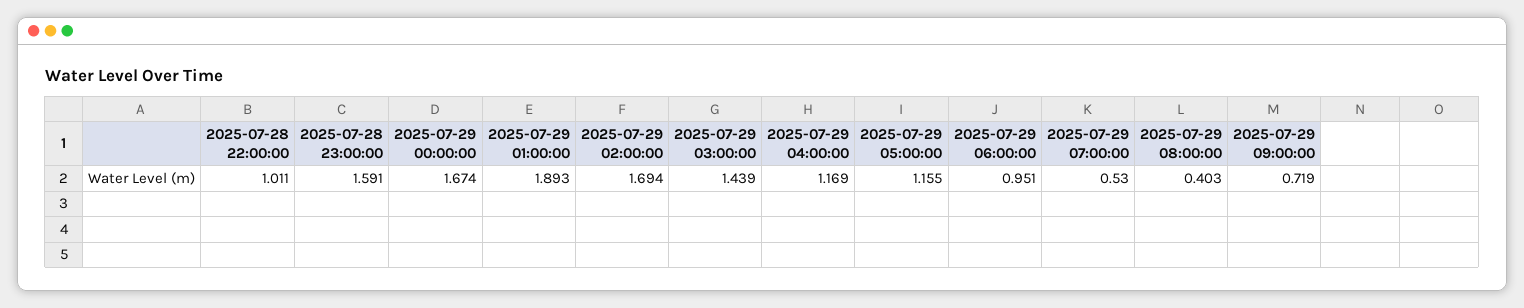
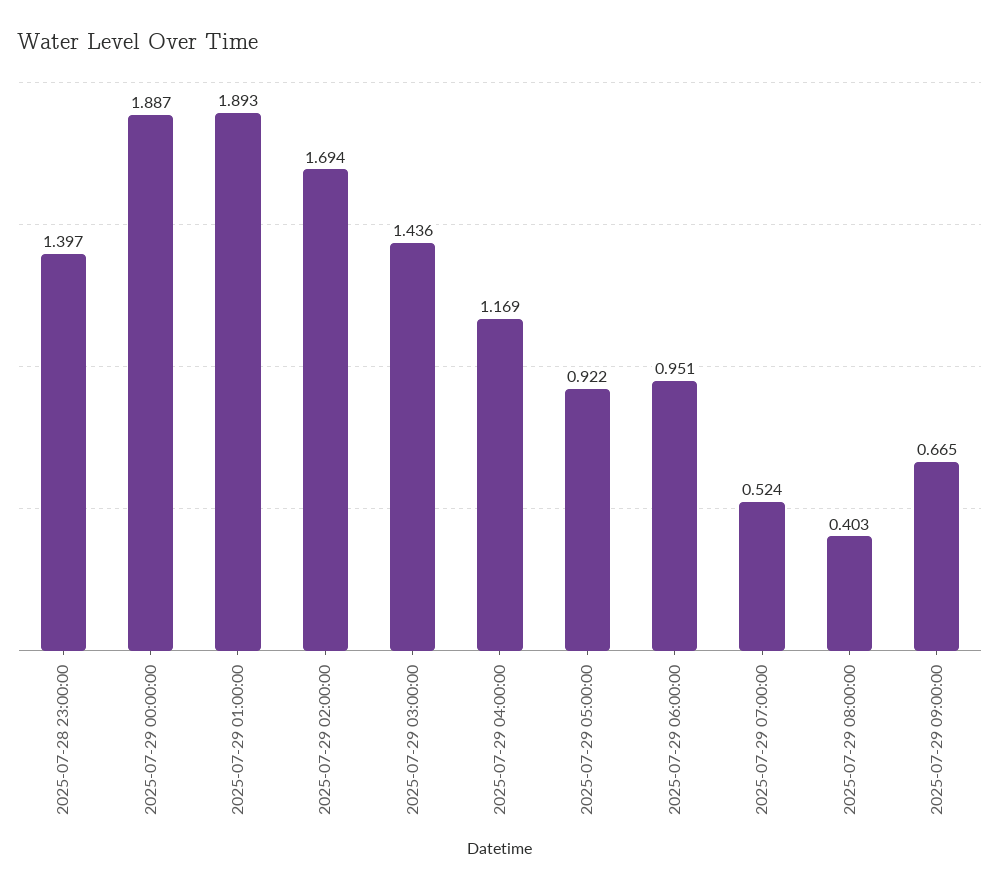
2025-07-28 22:00:00: 1.011 -> none
2025-07-28 23:00:00: 1.591 -> 1.397
2025-07-29 00:00:00: 1.674 -> 1.887
2025-07-29 03:00:00: 1.439 -> 1.436
2025-07-29 05:00:00: 1.155 -> 0.922
2025-07-29 07:00:00: 0.53 -> 0.524
2025-07-29 09:00:00: 0.719 -> 0.665

